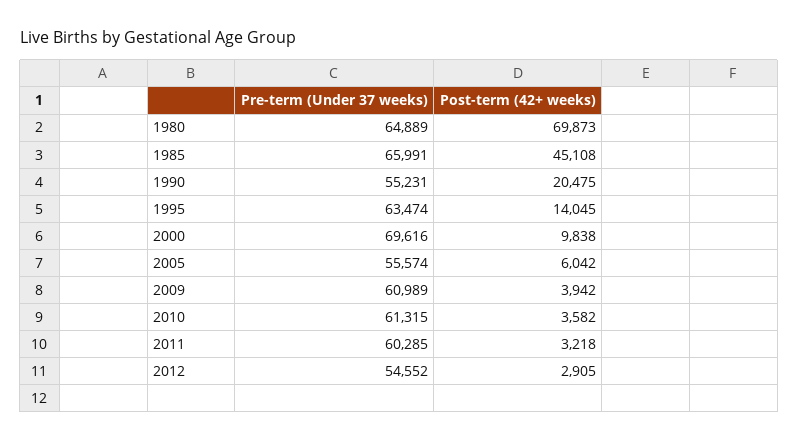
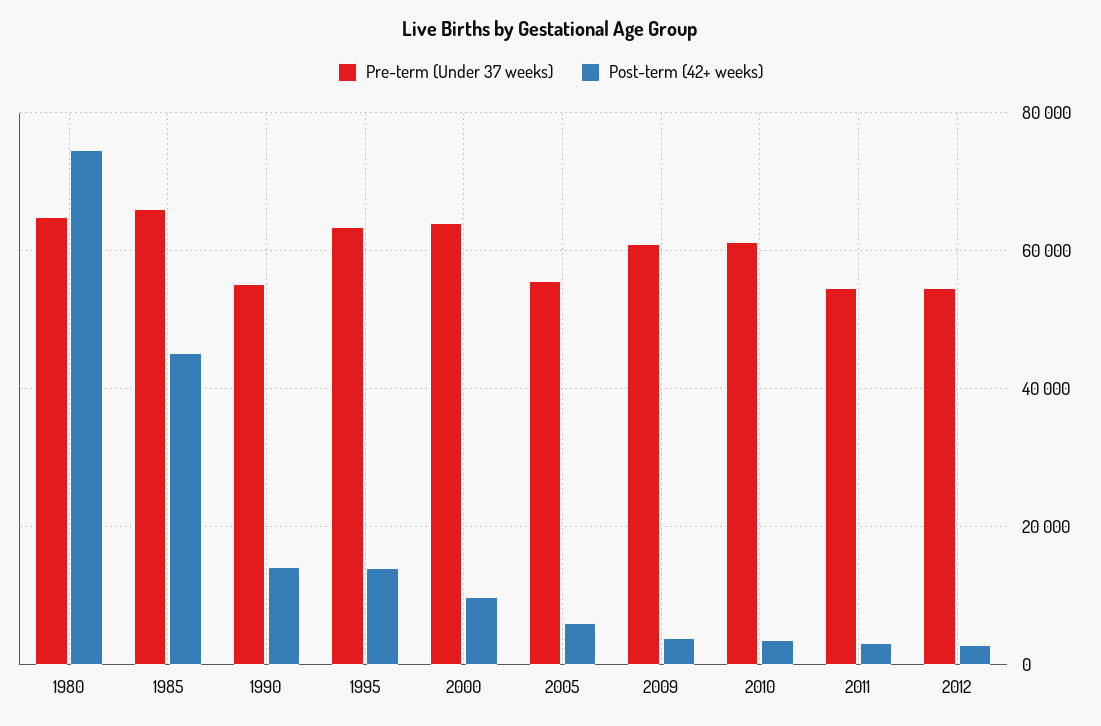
Post-term (42+ weeks), 1980: 69873 -> 74000
Post-term (42+ weeks), 1990: 20475 -> 14000
Pre-term (Under 37 weeks), 2000: 69616 -> 64000
Pre-term (Under 37 weeks), 2011: 60285 -> 54000

